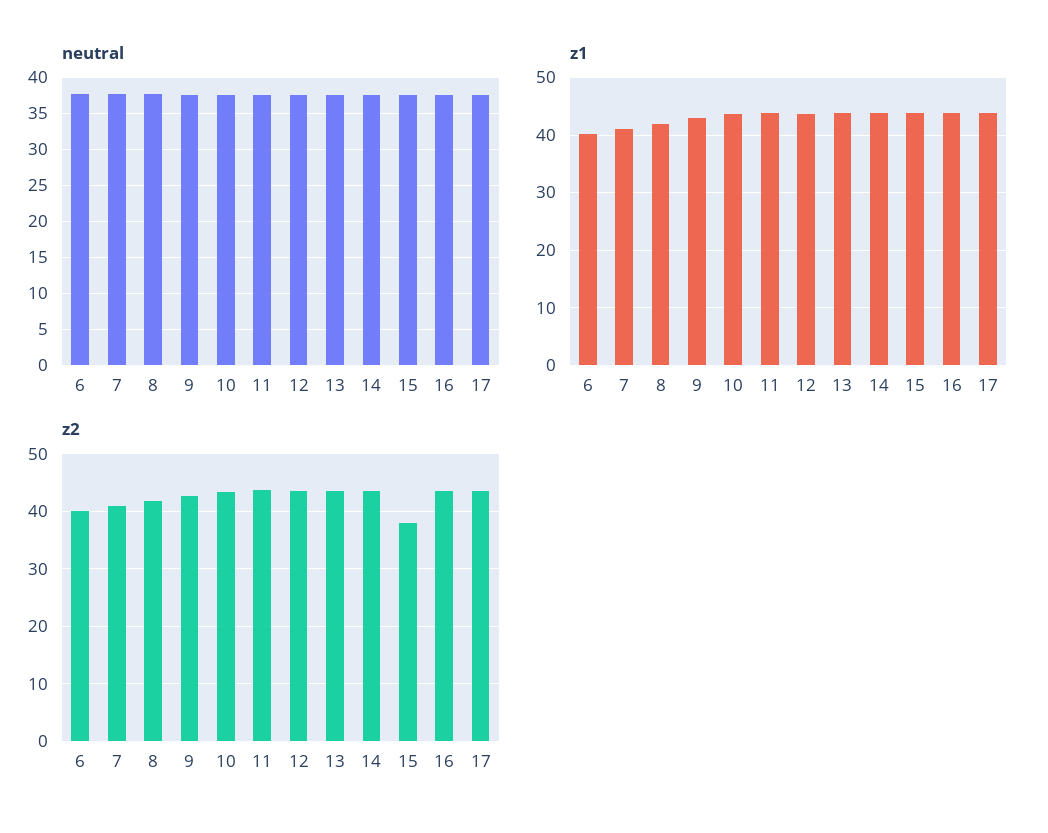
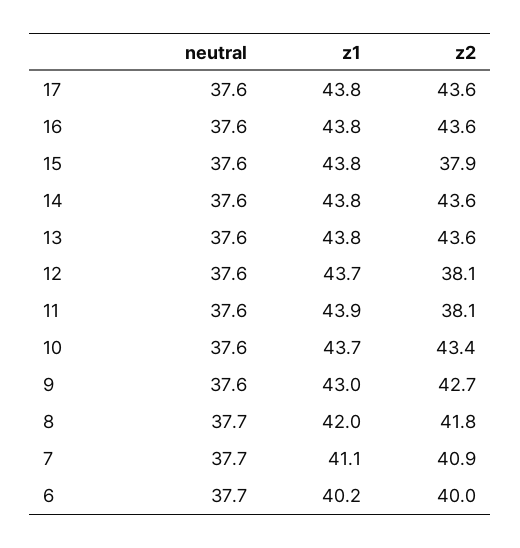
z2, 11: 44 -> 38.1
z2, 12: 44 -> 38.1

